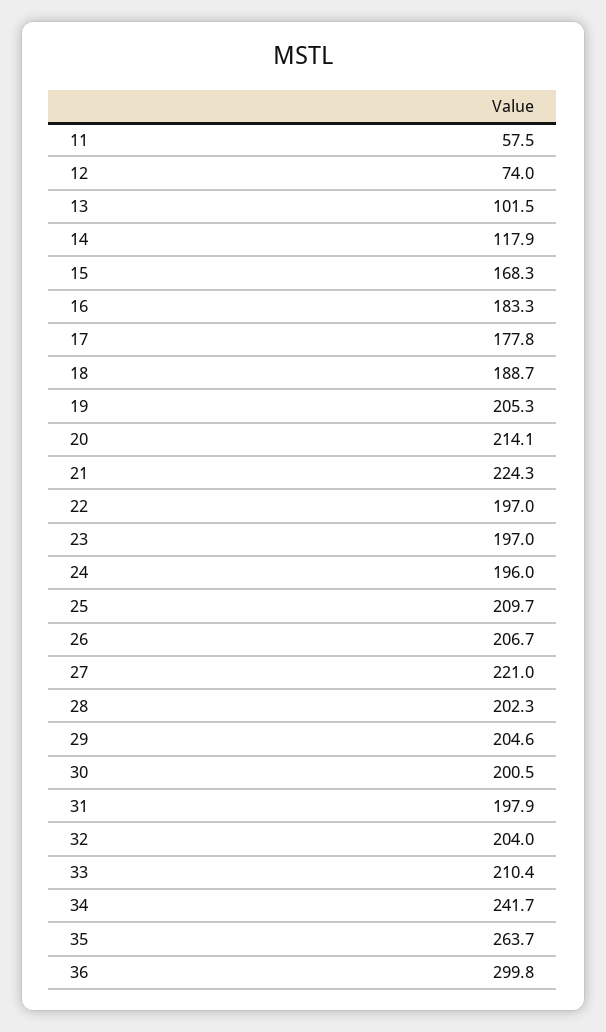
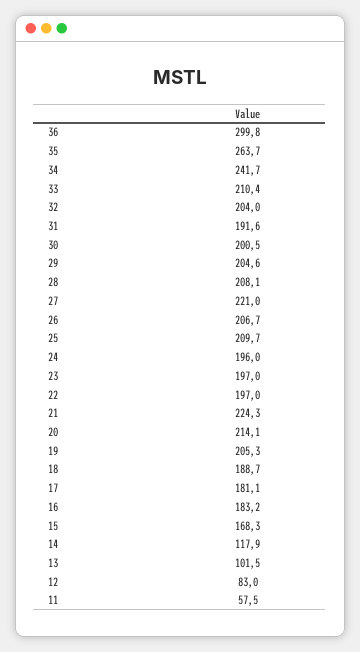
12: 74 -> 83
16: 183.3 -> 183.2
17: 177.8 -> 181.1
28: 202.3 -> 208.1
31: 197.9 -> 191.6

